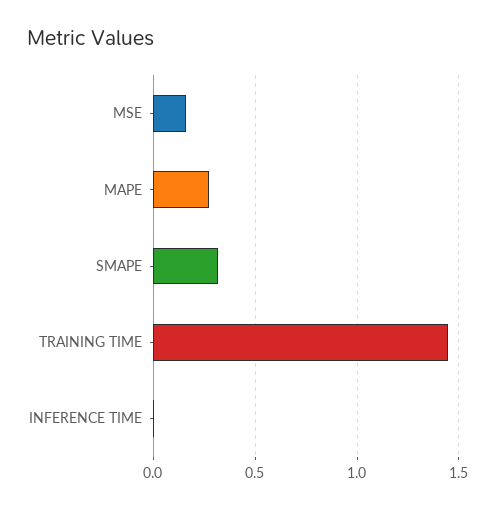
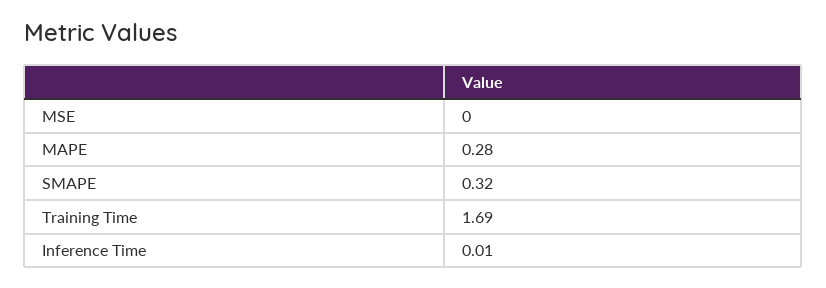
MSE: 0.15 -> 0
TRAINING TIME: 1.45 -> 1.69

